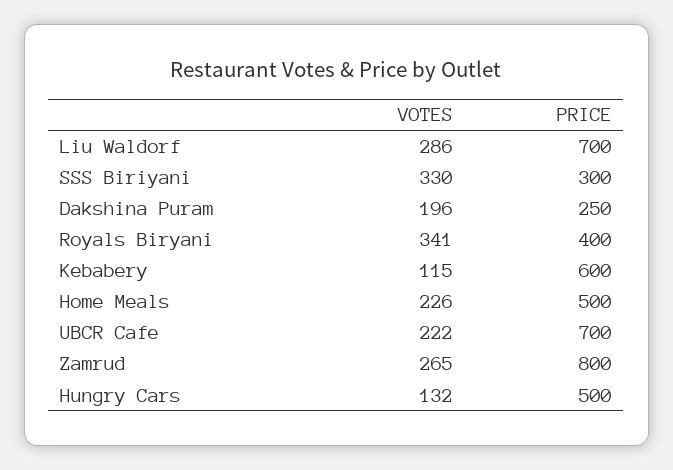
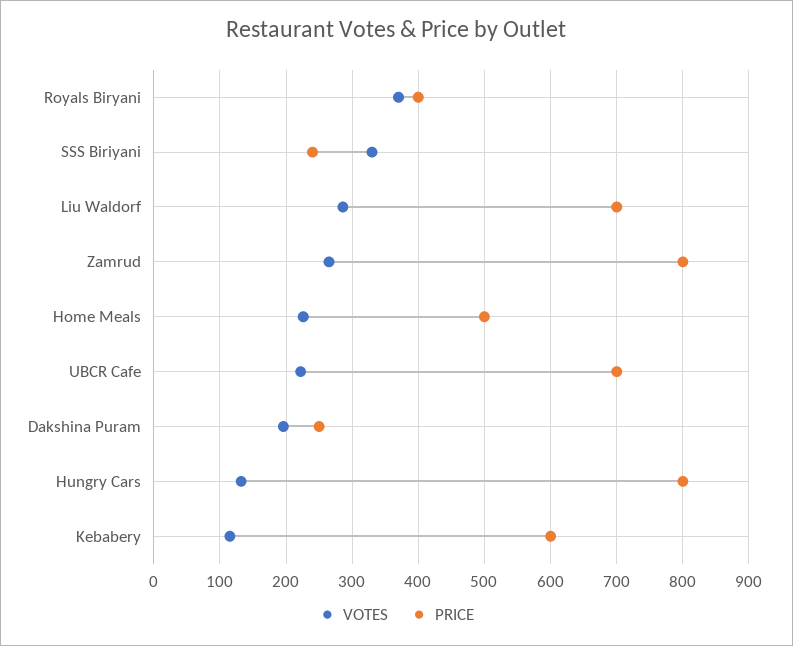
PRICE, SSS Biriyani: 300 -> 240
VOTES, Royals Biryani: 341 -> 370
PRICE, Hungry Cars: 500 -> 800

